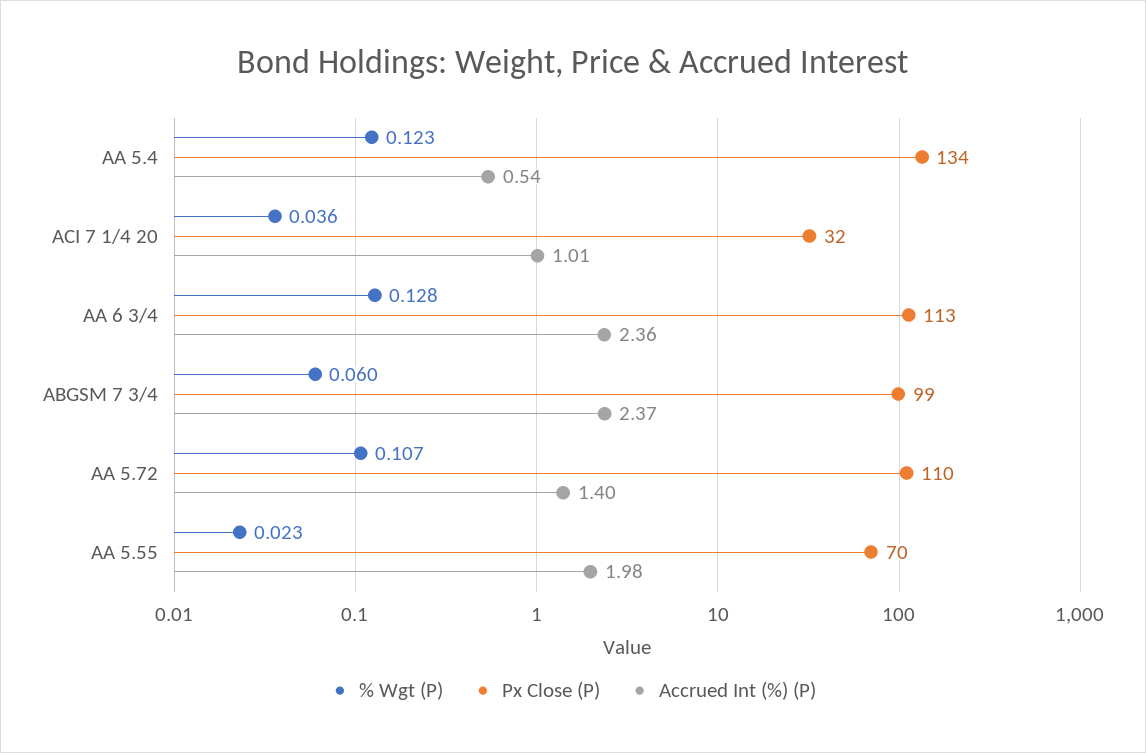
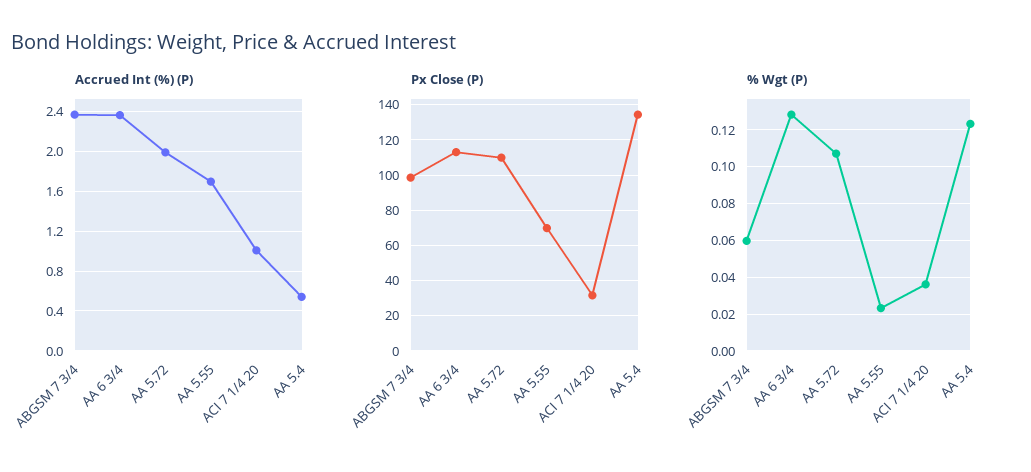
Accrued Int (%) (P), AA 5.72: 1.4 -> 2
Accrued Int (%) (P), AA 5.55: 1.98 -> 1.7

